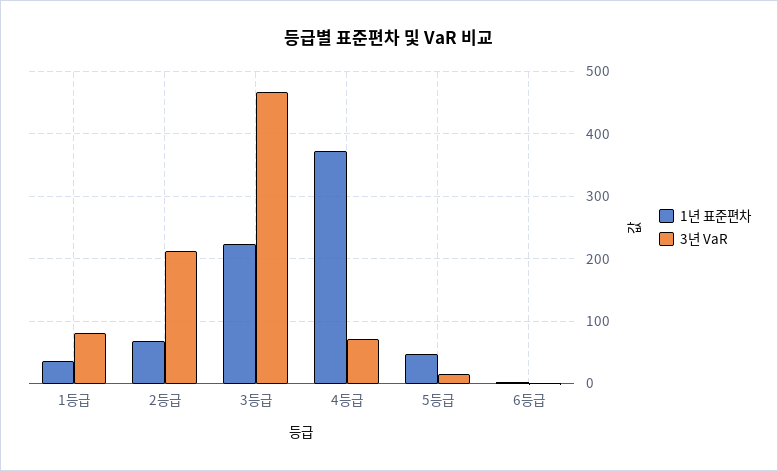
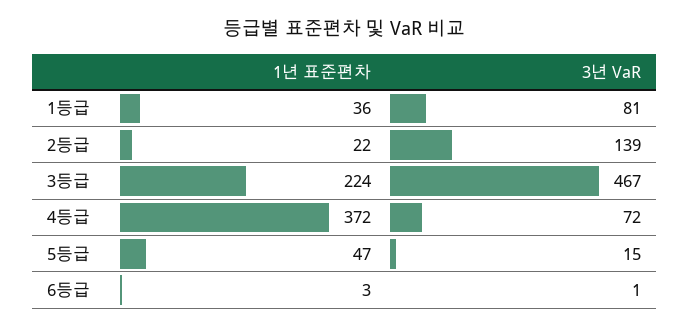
1년 표준편차, 2등급: 70 -> 22
3년 VaR, 2등급: 210 -> 139

